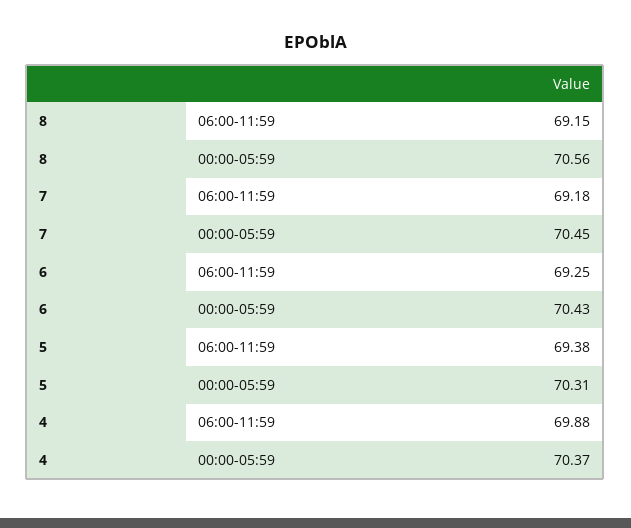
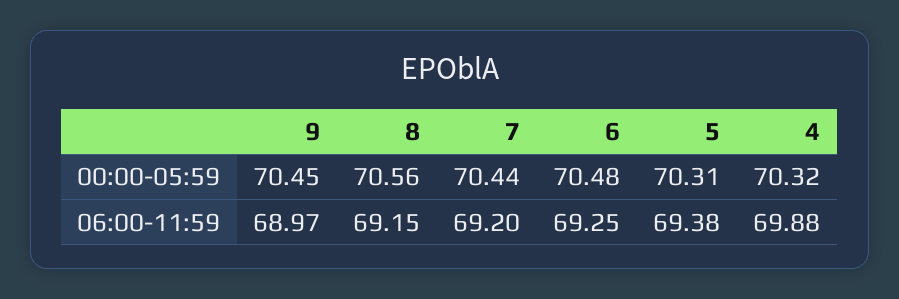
7, 06:00-11:59: 69.18 -> 69.2
7, 00:00-05:59: 70.45 -> 70.44
6, 00:00-05:59: 70.43 -> 70.48
4, 00:00-05:59: 70.37 -> 70.32
9, 00:00-05:59: none -> 70.45
9, 06:00-11:59: none -> 68.97

